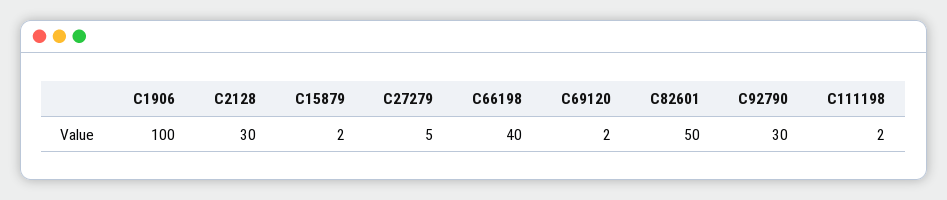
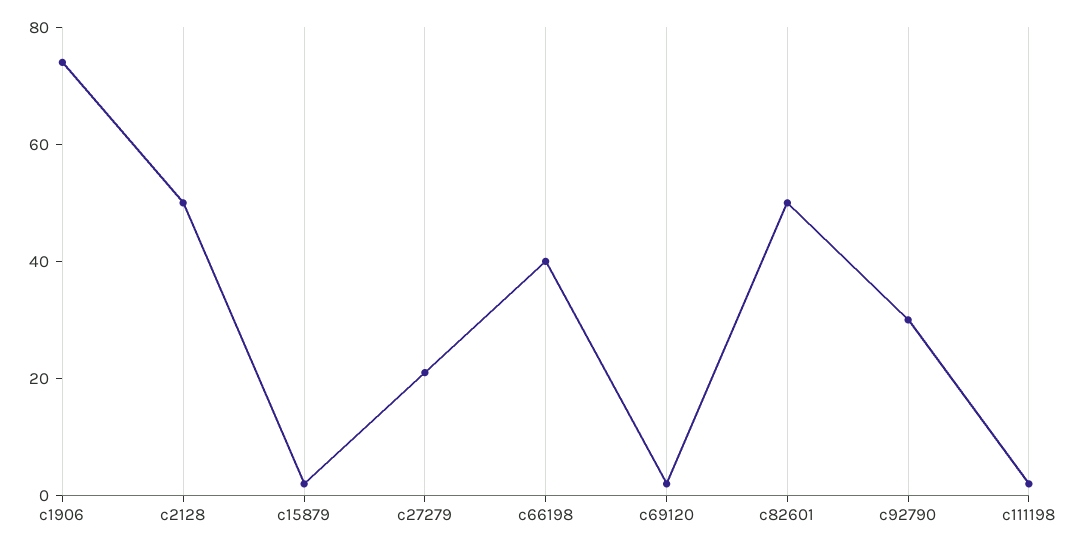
C1906: 100 -> 75
C2128: 30 -> 50
C27279: 5 -> 20

